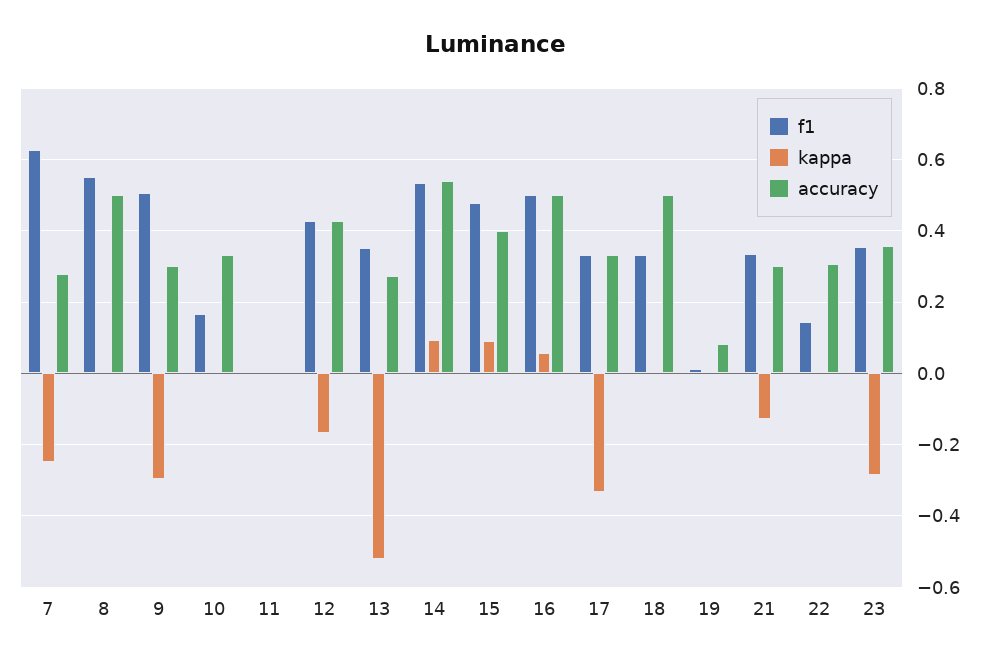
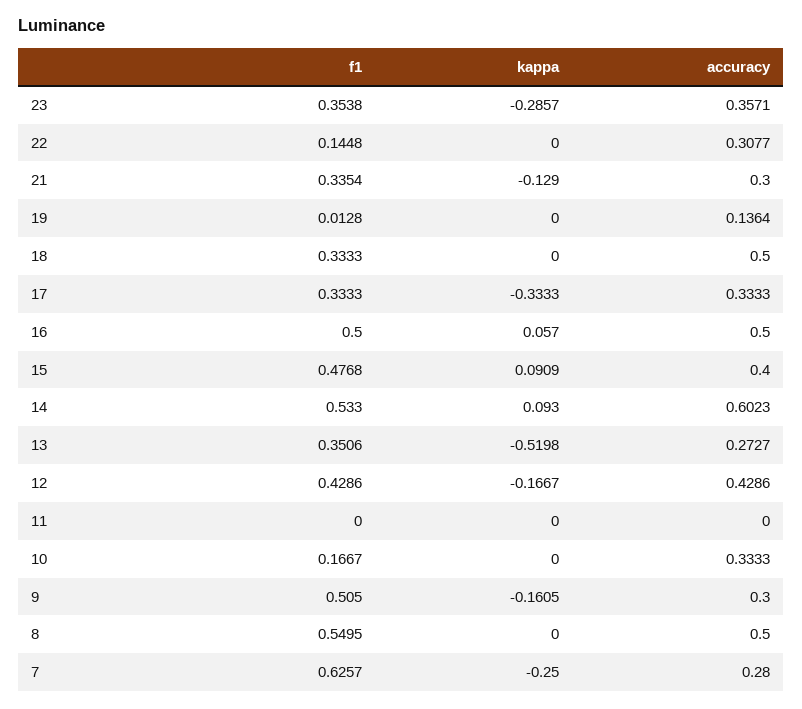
kappa, 9: -0.3 -> -0.1605
accuracy, 14: 0.54 -> 0.6023
accuracy, 19: 0.08 -> 0.1364

